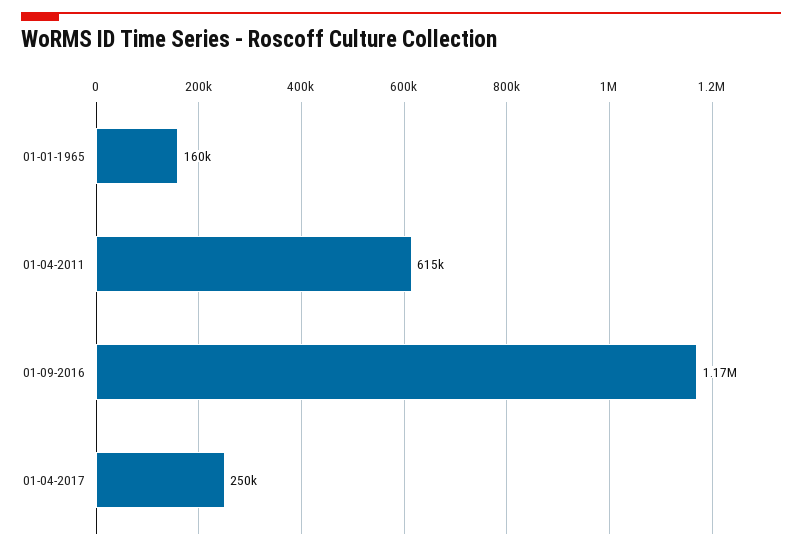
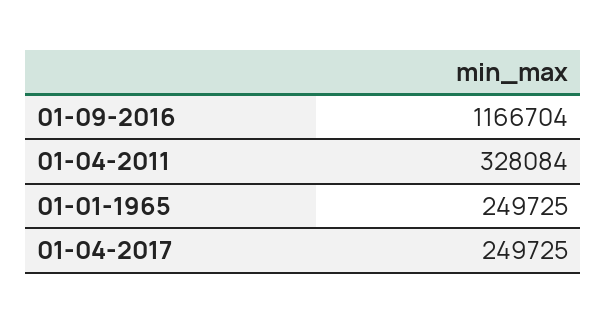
01-01-1965: 160000 -> 249725
01-04-2011: 615000 -> 328084

